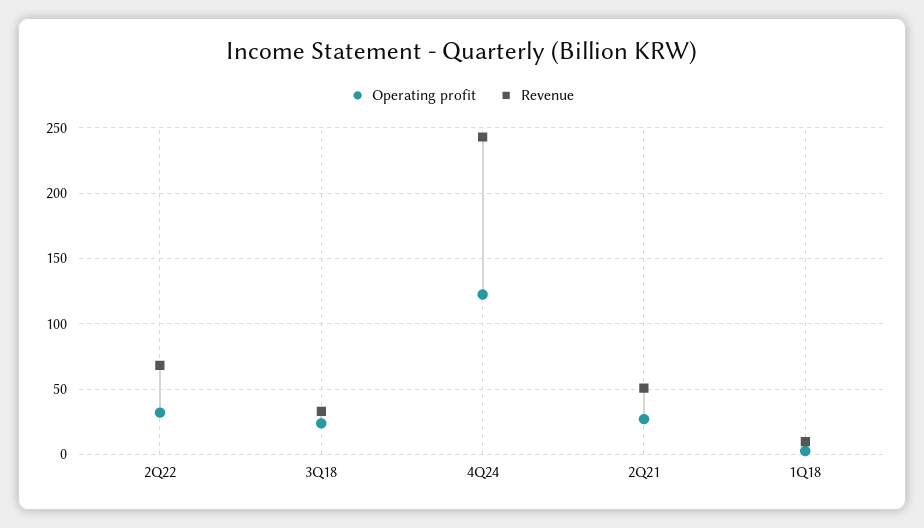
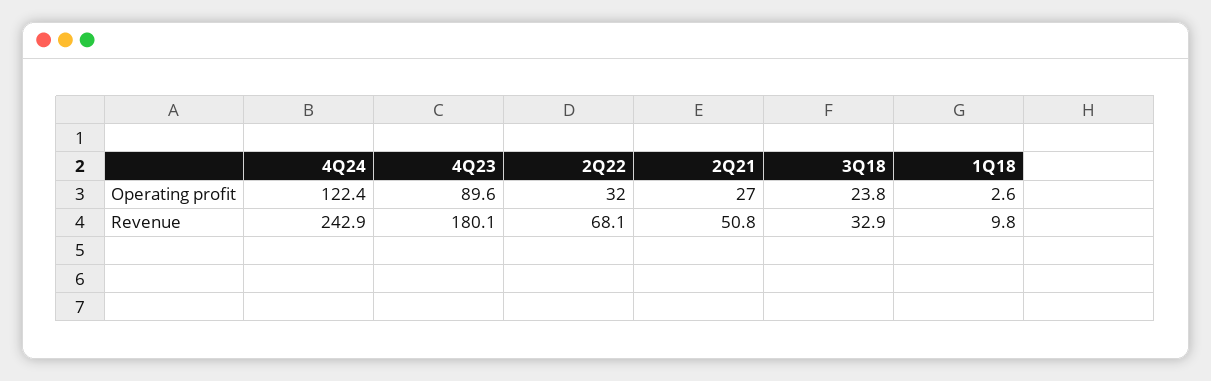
Operating profit, 4Q23: none -> 89.6
Revenue, 4Q23: none -> 180.1

